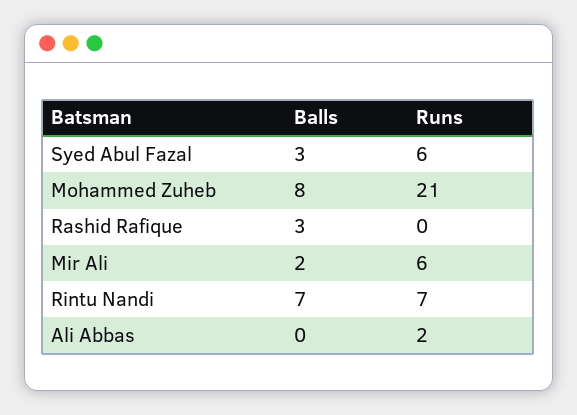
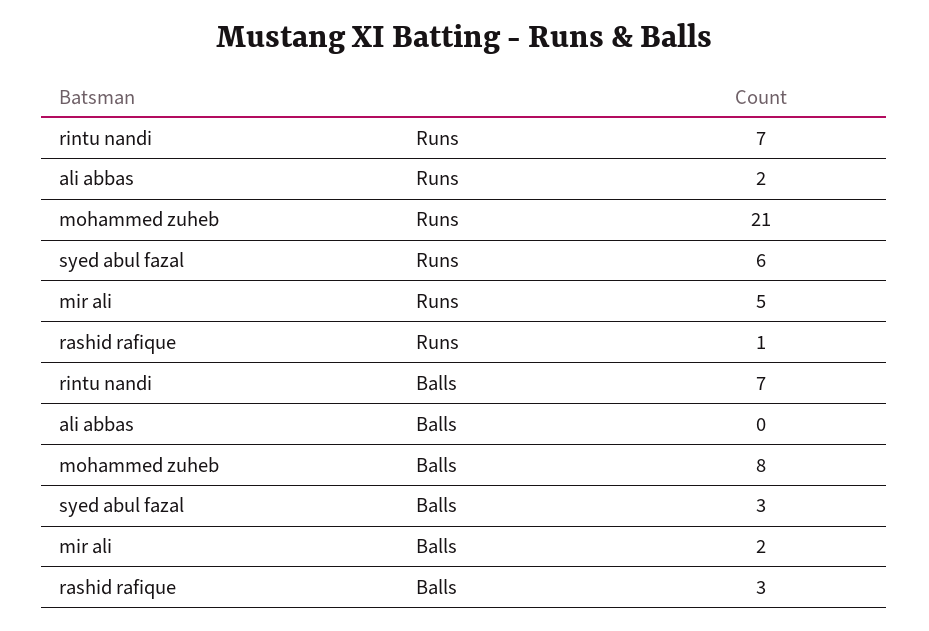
Runs, Rashid Rafique: 0 -> 1
Runs, Mir Ali: 6 -> 5

